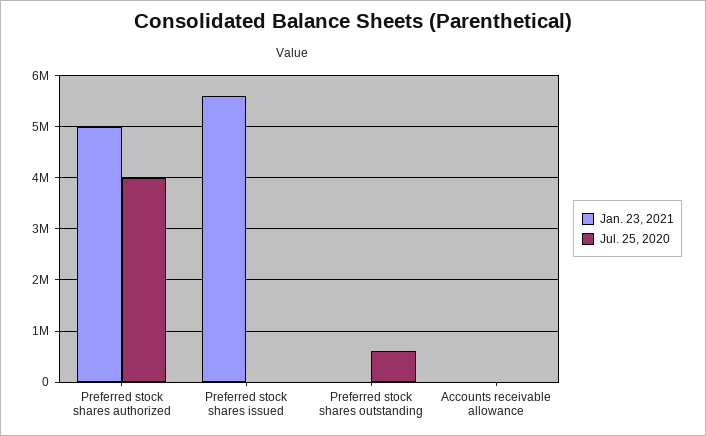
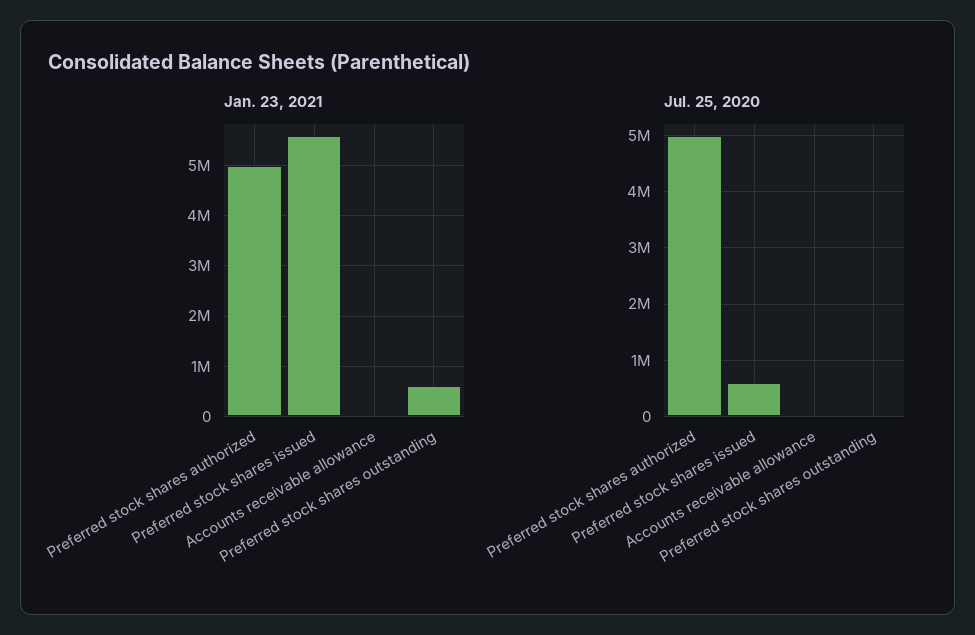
Jul. 25, 2020, Preferred stock shares authorized: 4000000 -> 5000000
Jul. 25, 2020, Preferred stock shares issued: 0 -> 600000
Jan. 23, 2021, Preferred stock shares outstanding: 0 -> 600000
Jul. 25, 2020, Preferred stock shares outstanding: 600000 -> 0

